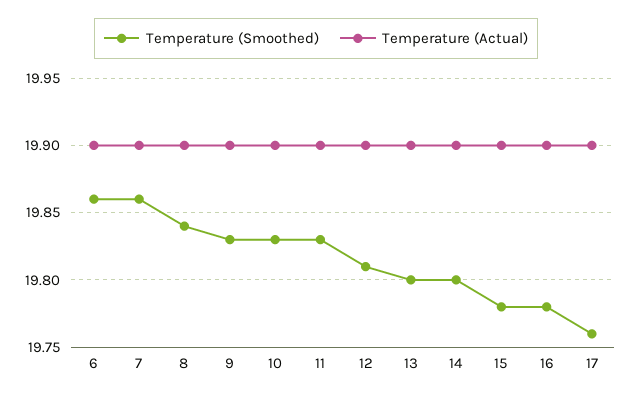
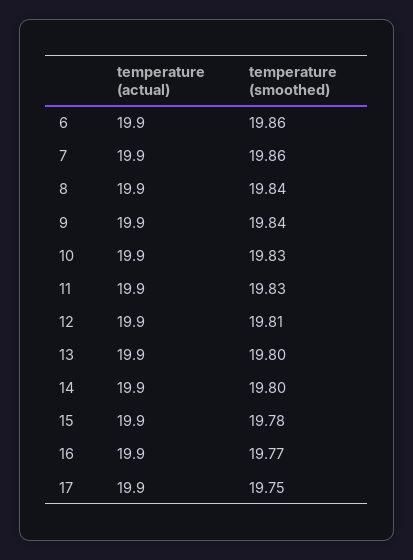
Temperature (Smoothed), 9: 19.83 -> 19.84
Temperature (Smoothed), 16: 19.78 -> 19.77
Temperature (Smoothed), 17: 19.76 -> 19.75

